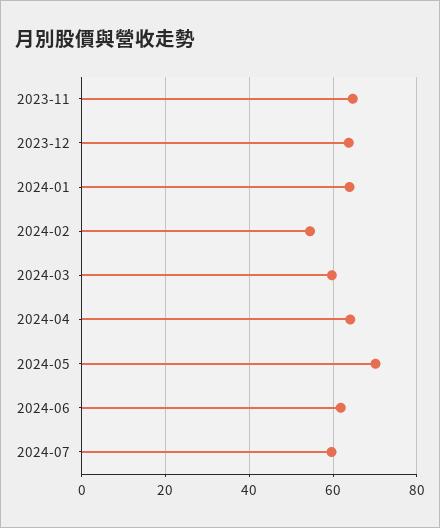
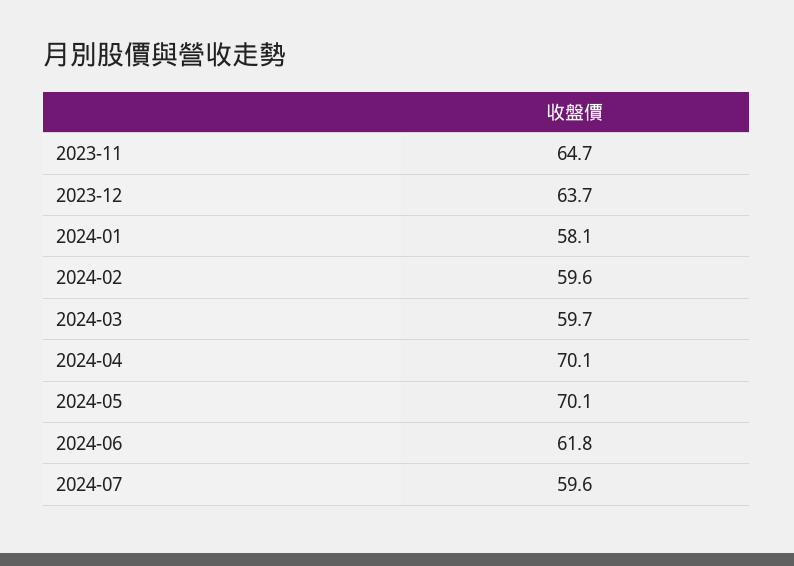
2024-01: 64 -> 58.1
2024-02: 54 -> 59.6
2024-04: 64 -> 70.1

